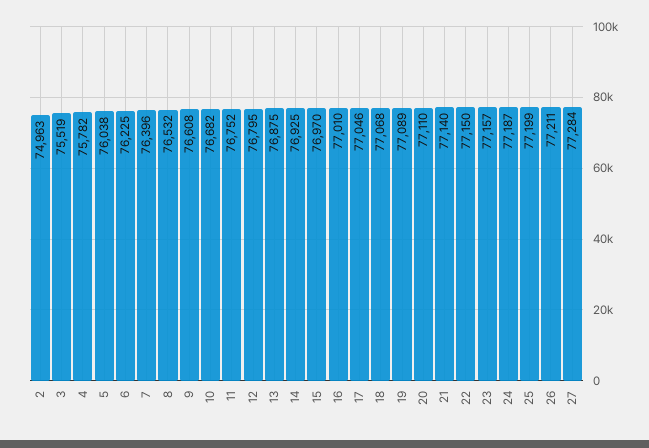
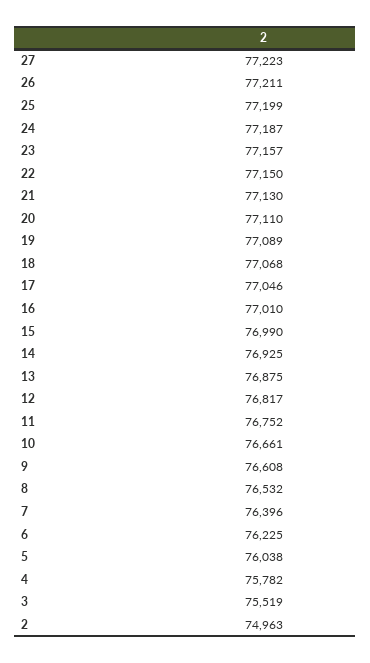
10: 76682 -> 76661
12: 76795 -> 76817
15: 76970 -> 76990
21: 77140 -> 77130
27: 77284 -> 77223

